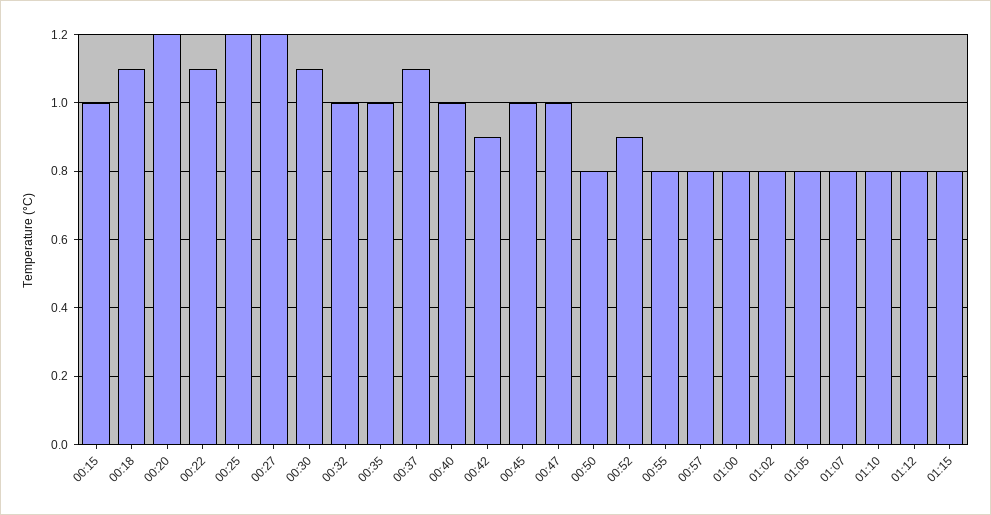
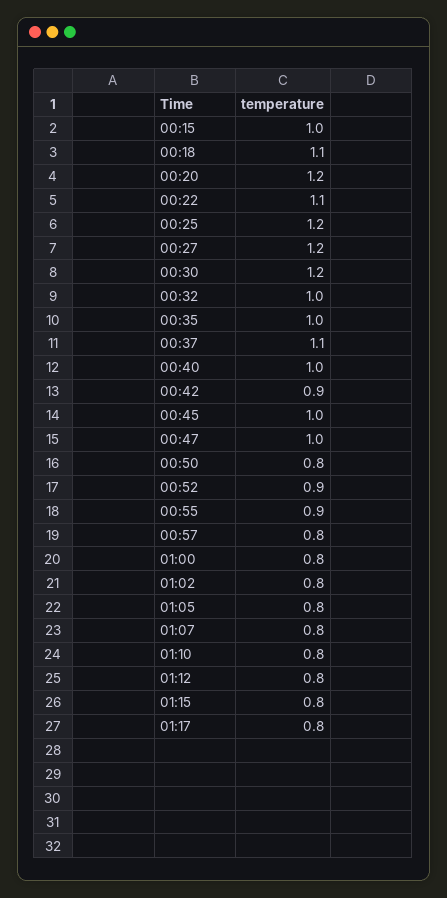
00:30: 1.1 -> 1.2
00:55: 0.8 -> 0.9
01:17: none -> 0.8

